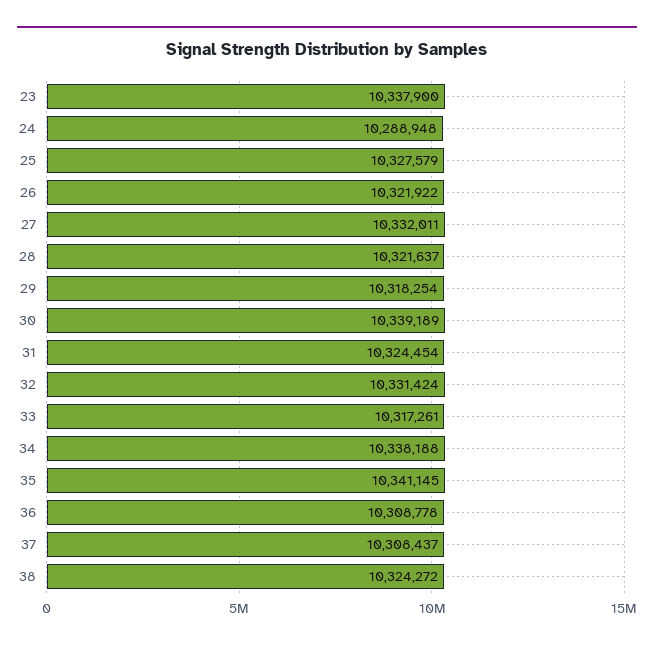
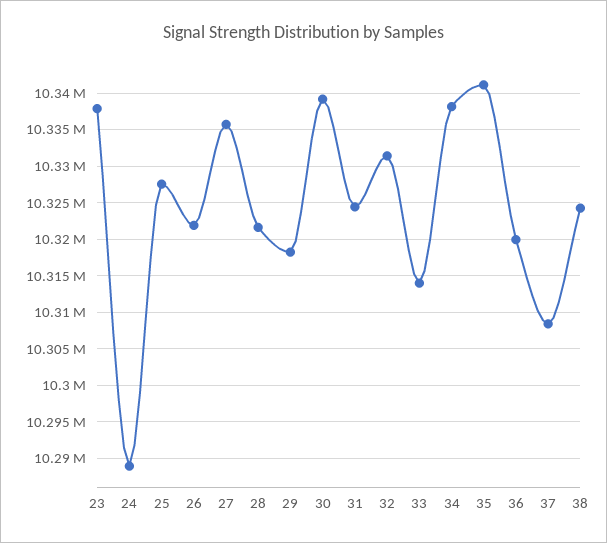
27: 10332011 -> 10336000
33: 10317261 -> 10314000
36: 10308778 -> 10320000

